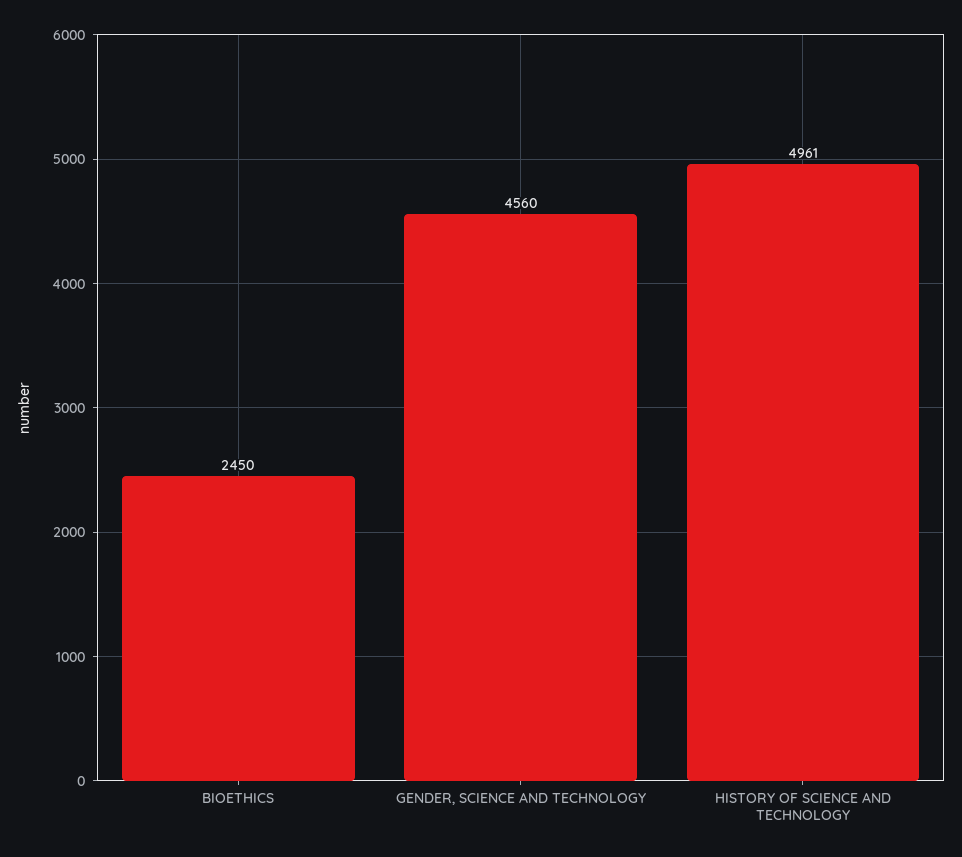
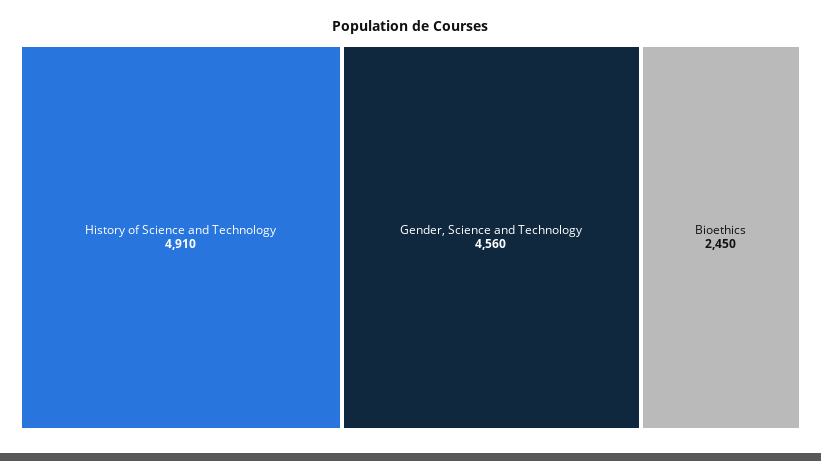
HISTORY OF SCIENCE AND TECHNOLOGY: 4961 -> 4910

